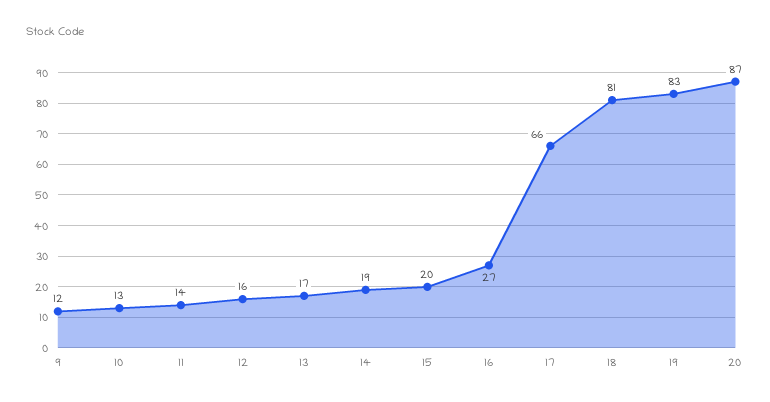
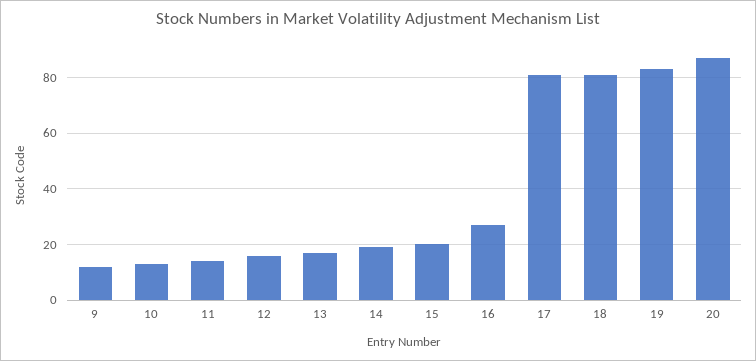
17: 66 -> 80

